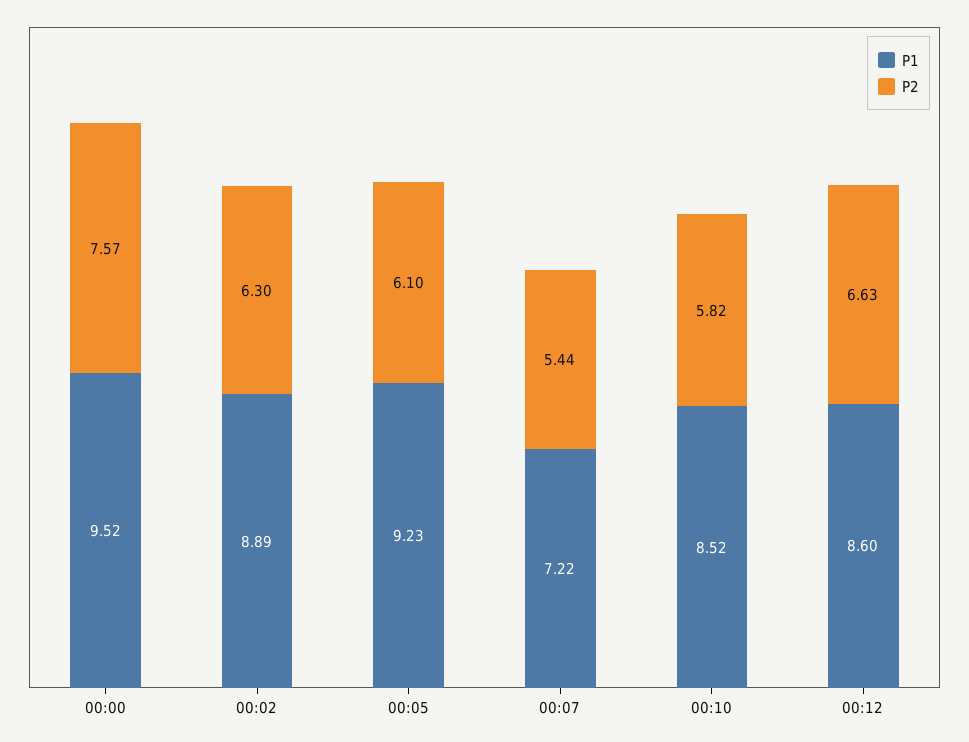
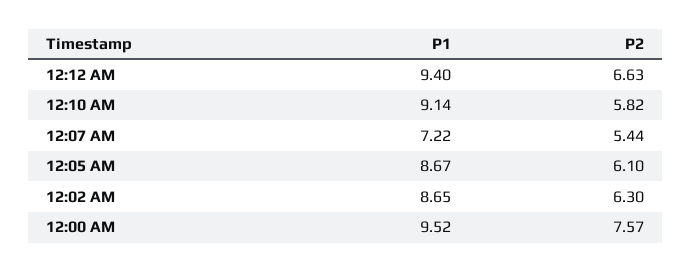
P1, 00:02: 8.89 -> 8.65
P1, 00:05: 9.23 -> 8.67
P1, 00:10: 8.52 -> 9.14
P1, 00:12: 8.6 -> 9.4

